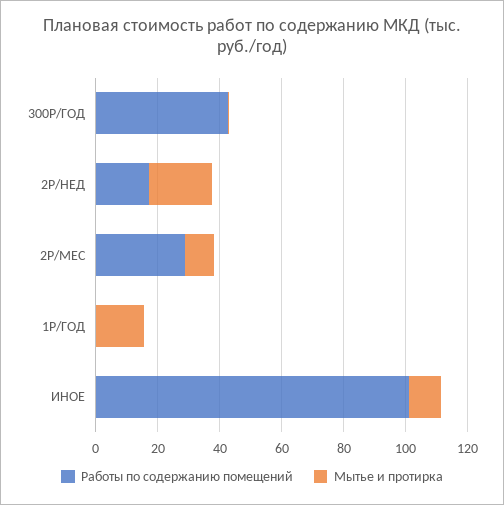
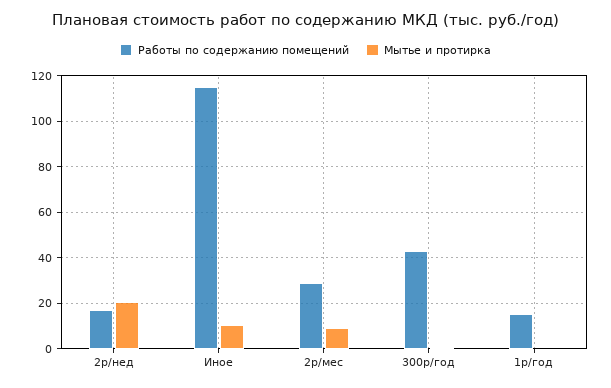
Работы по содержанию помещений, 1Р/ГОД: 0 -> 15
Мытье и протирка, 1Р/ГОД: 15 -> 0
Работы по содержанию помещений, ИНОЕ: 100 -> 115

